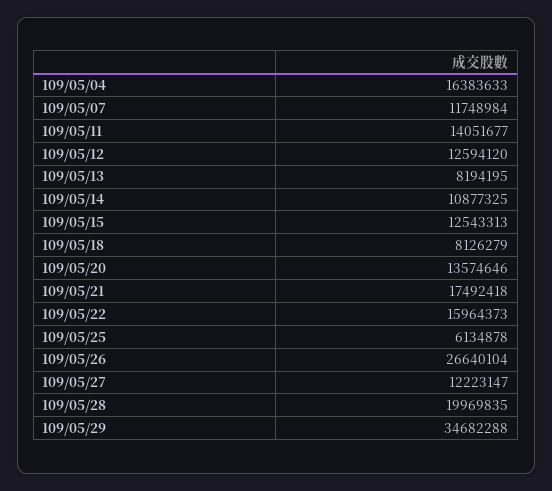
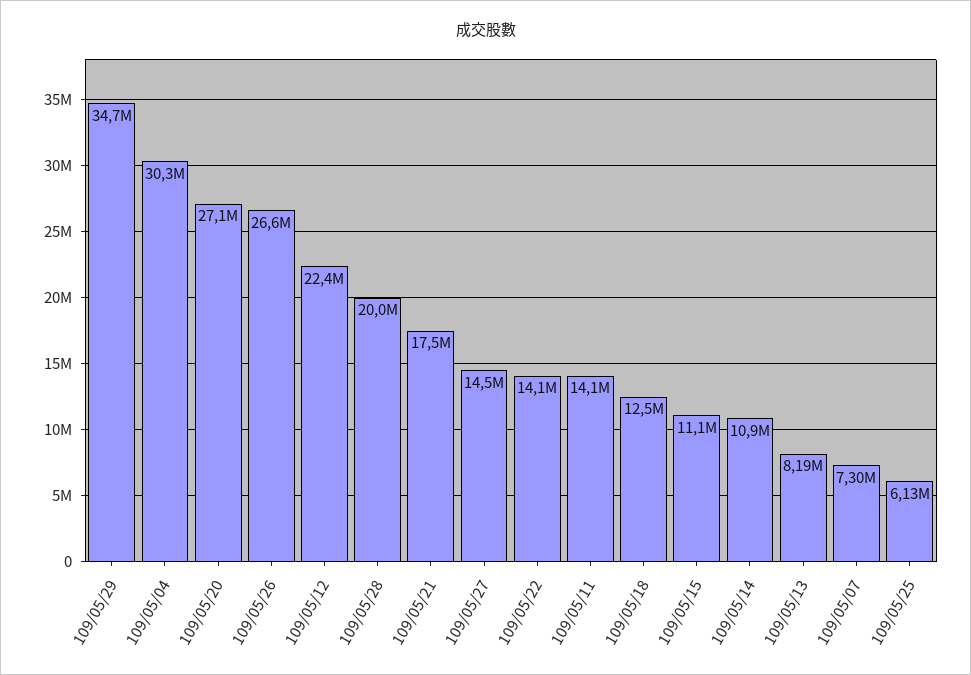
109/05/04: 16383633 -> 30300000
109/05/07: 11748984 -> 7300000
109/05/12: 12594120 -> 22400000
109/05/15: 12543313 -> 11100000
109/05/18: 8126279 -> 12500000
109/05/20: 13574646 -> 27100000
109/05/22: 15964373 -> 14100000
109/05/27: 12223147 -> 14500000

